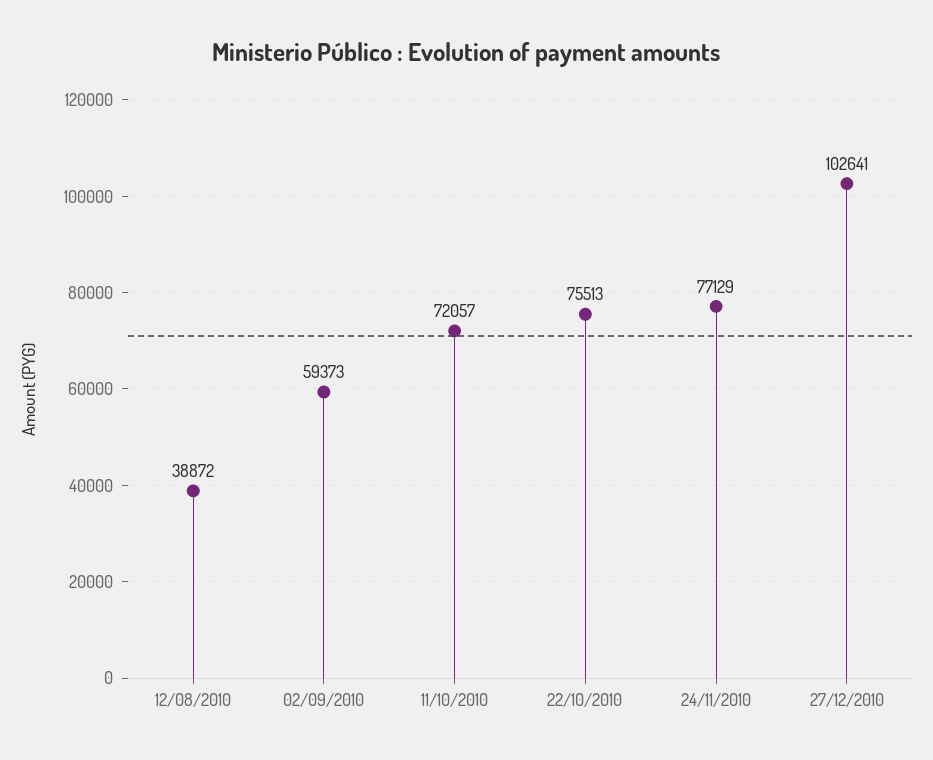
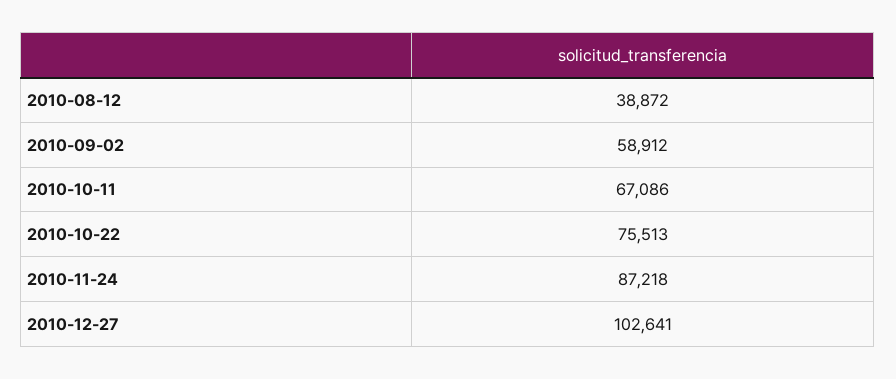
02/09/2010: 59373 -> 58912
11/10/2010: 72057 -> 67086
24/11/2010: 77129 -> 87218

